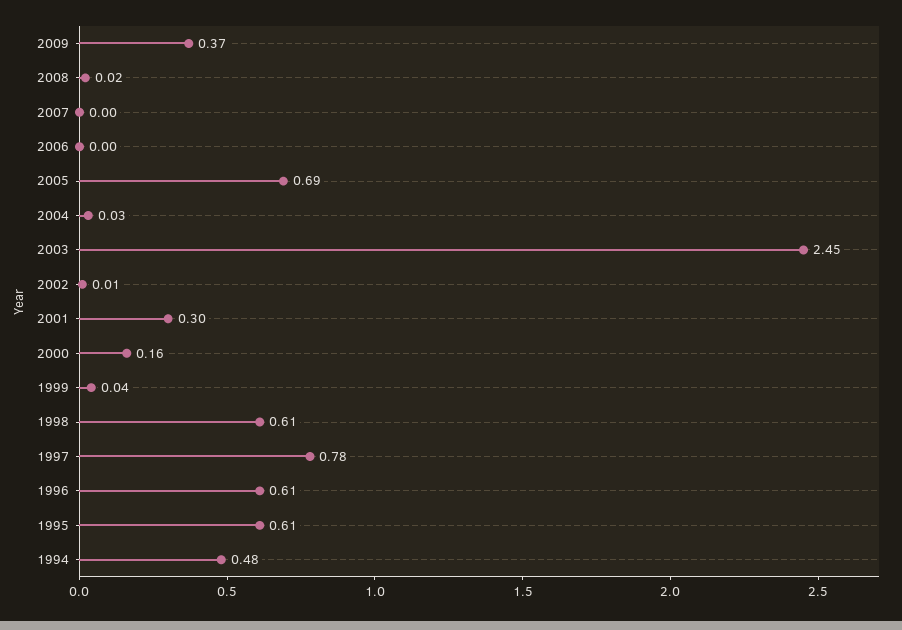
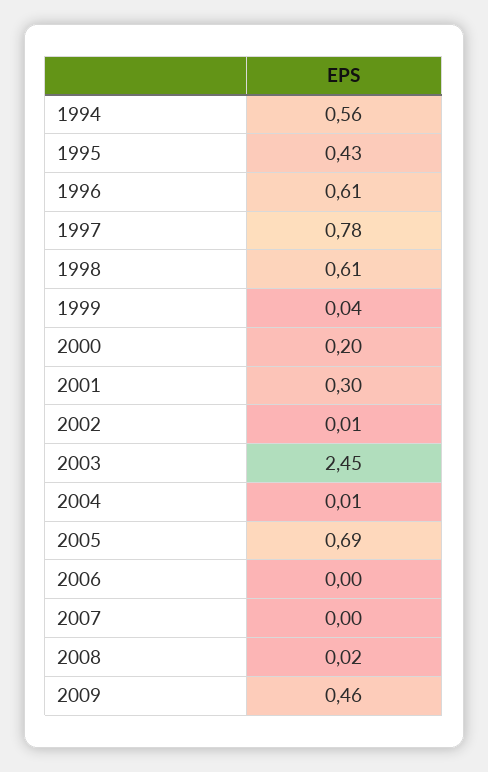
2009: 0.37 -> 0.46
2004: 0.03 -> 0.01
2000: 0.16 -> 0.2
1995: 0.61 -> 0.43
1994: 0.48 -> 0.56

